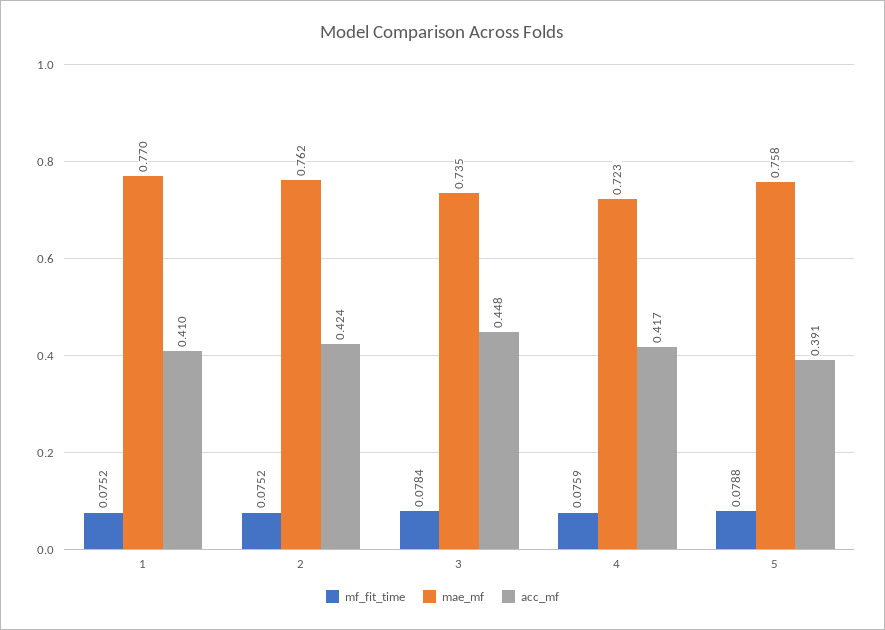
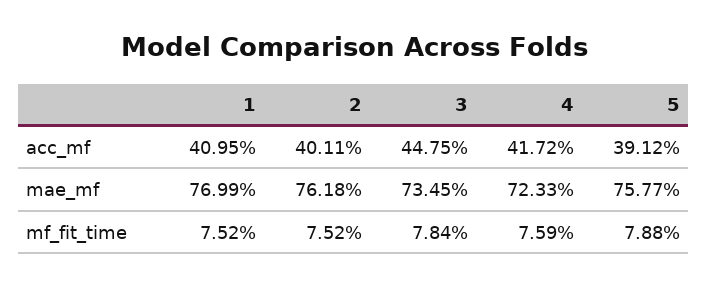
acc_mf, 2: 0.424 -> 0.4011

